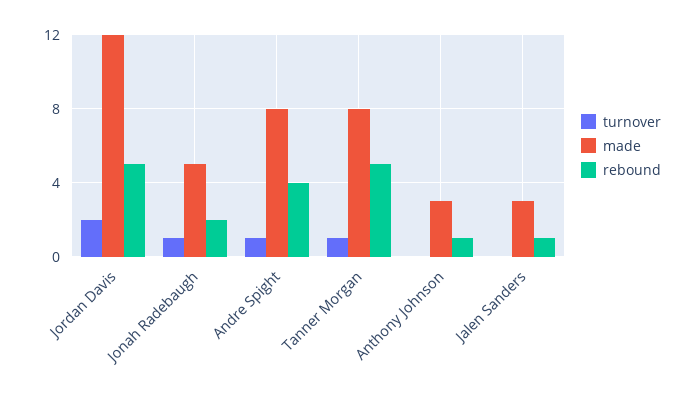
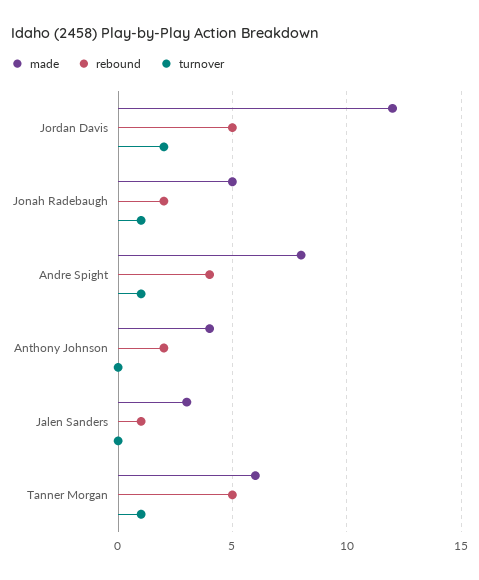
made, Tanner Morgan: 8 -> 6
made, Anthony Johnson: 3 -> 4
rebound, Anthony Johnson: 1 -> 2

